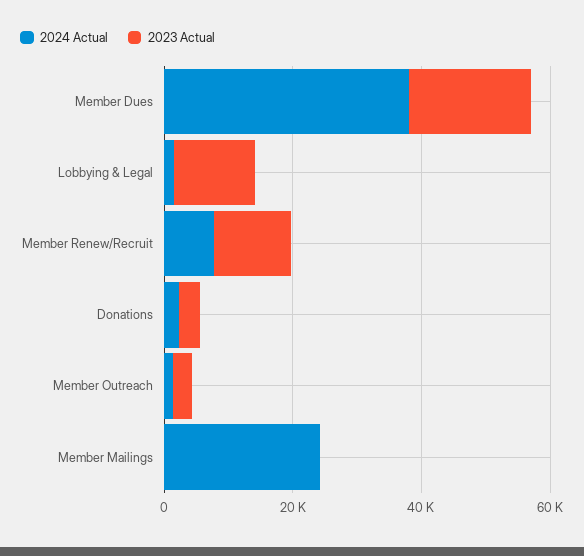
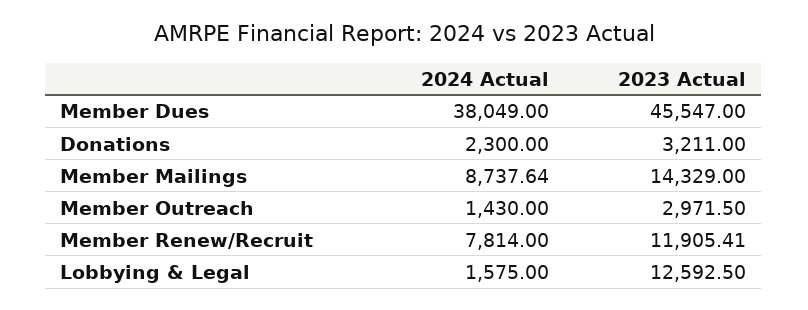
2023 Actual, Member Dues: 20000 -> 45547
2024 Actual, Member Mailings: 25000 -> 8737.64
2023 Actual, Member Mailings: 0 -> 14329

